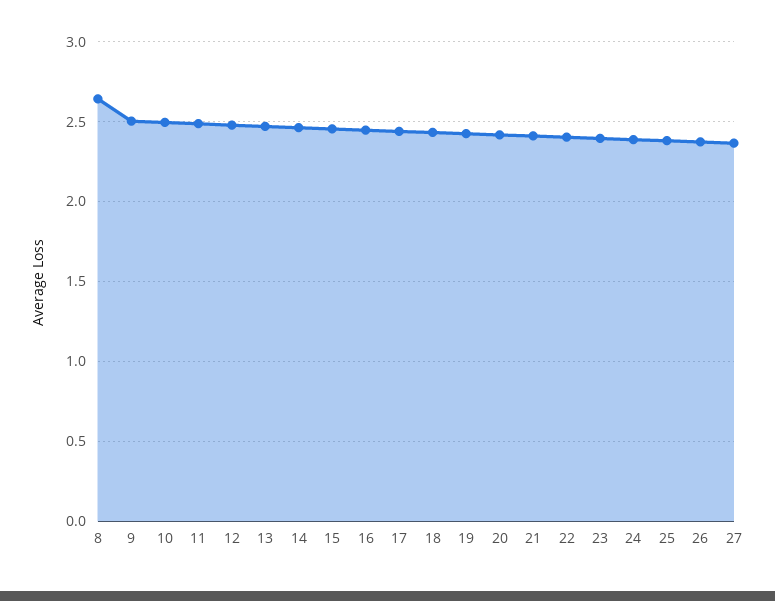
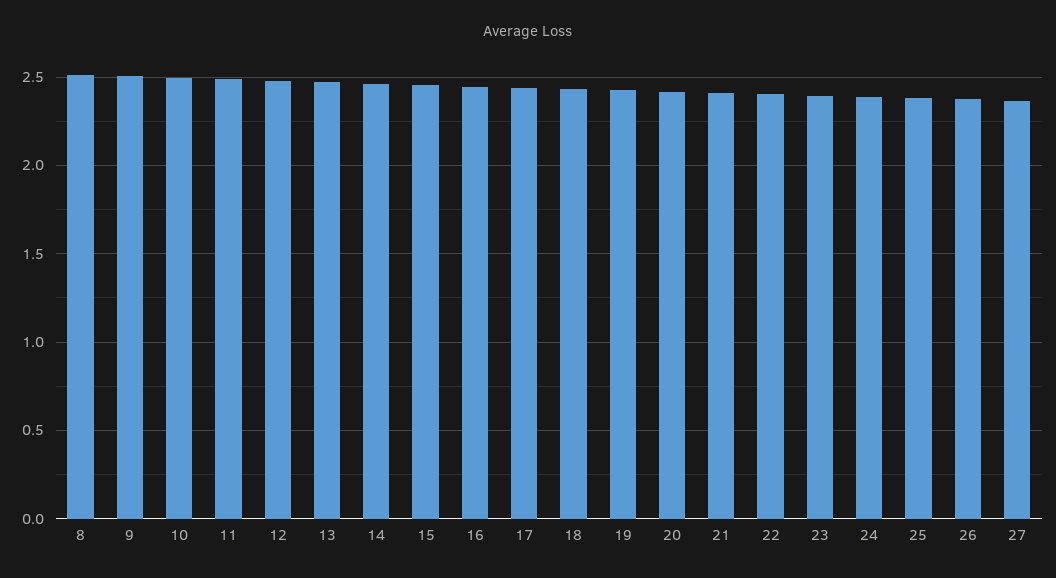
8: 2.65 -> 2.5

